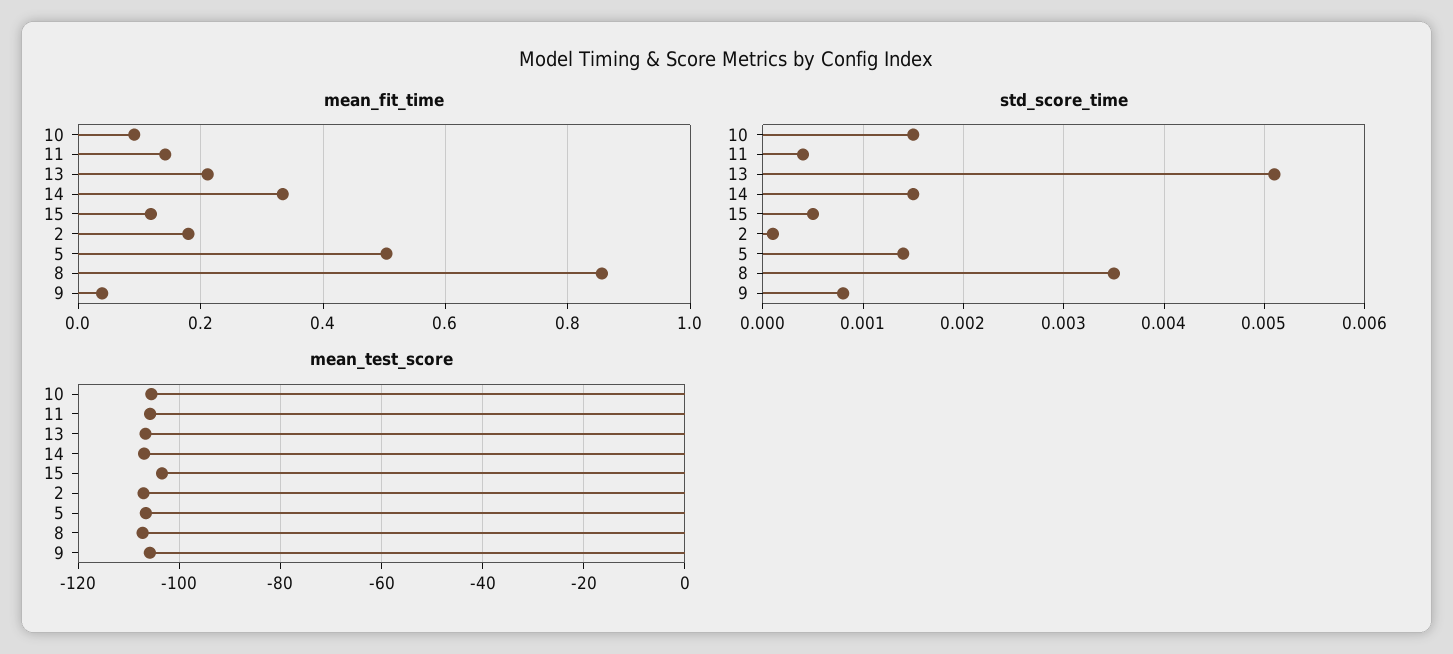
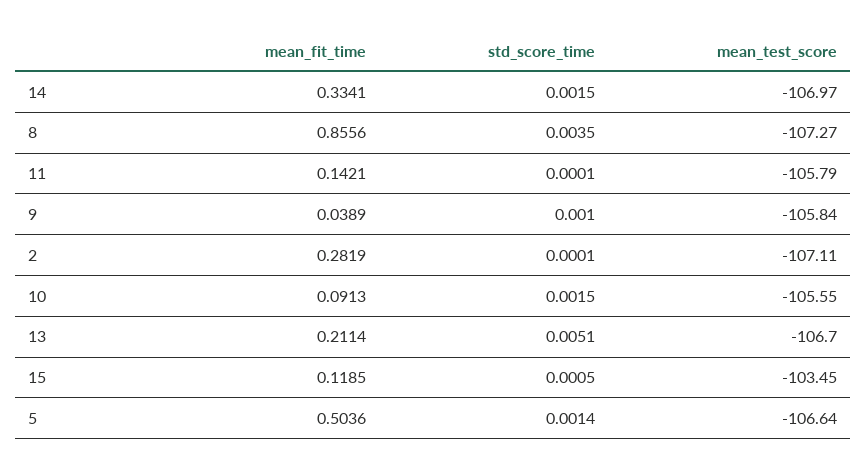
mean_fit_time, 2: 0.18 -> 0.2819
std_score_time, 11: 0.0004 -> 0.0001
std_score_time, 9: 0.0008 -> 0.001

